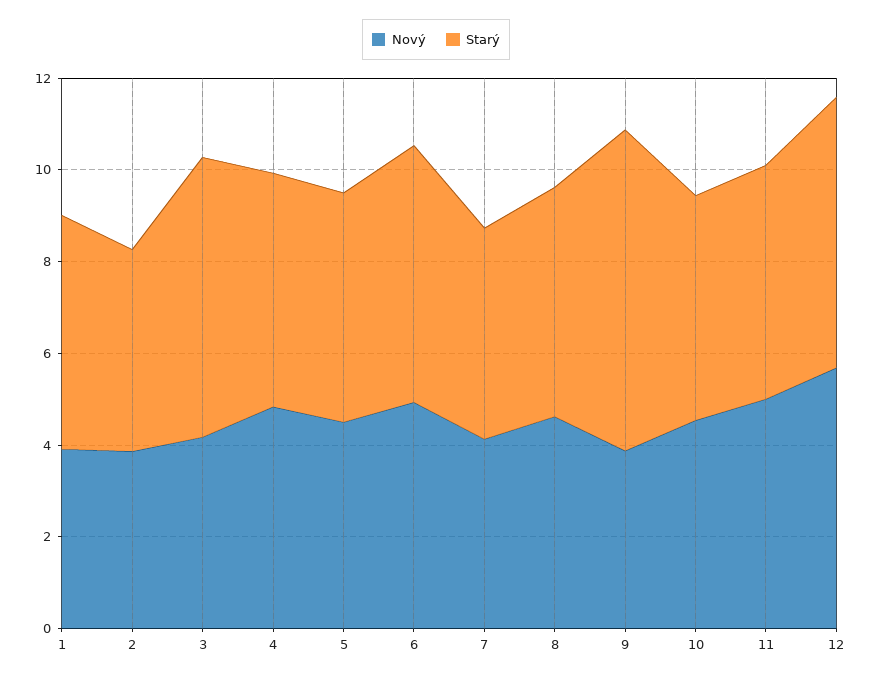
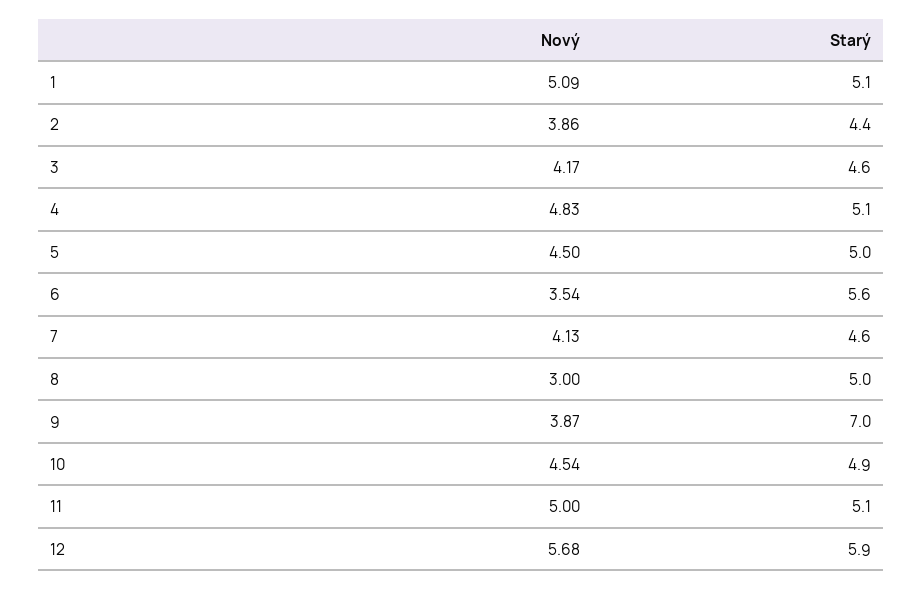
Nový, 1: 4 -> 5.09
Starý, 3: 6 -> 4.6
Nový, 6: 5 -> 3.54
Nový, 8: 4.5 -> 3

